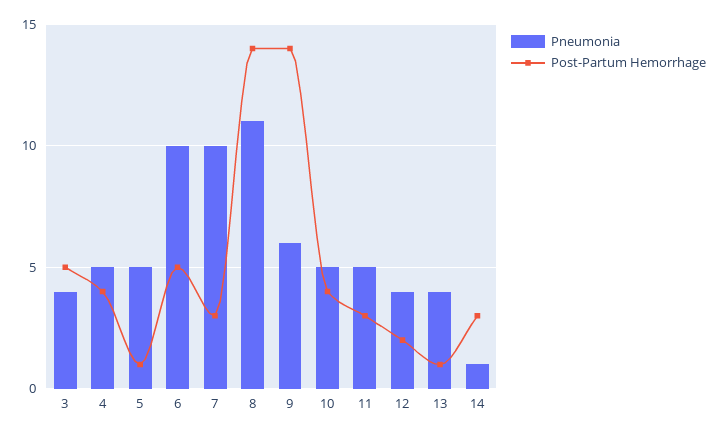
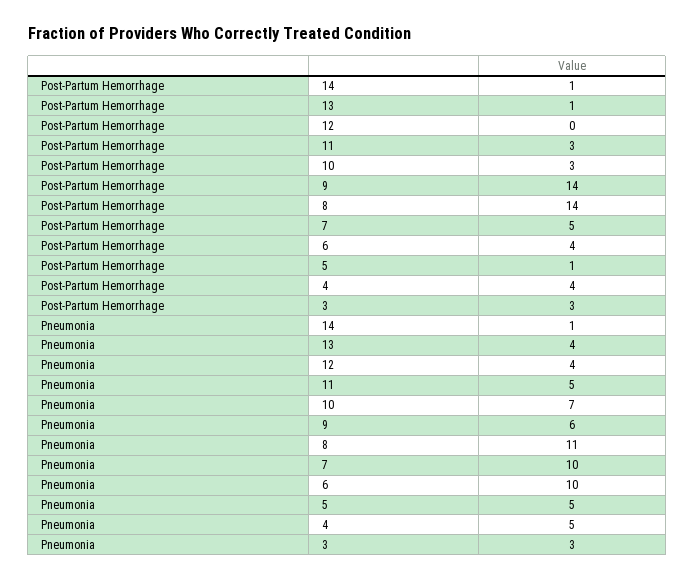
Pneumonia, 3: 4 -> 3
Post-Partum Hemorrhage, 3: 5 -> 3
Post-Partum Hemorrhage, 6: 5 -> 4
Post-Partum Hemorrhage, 7: 3 -> 5
Pneumonia, 10: 5 -> 7
Post-Partum Hemorrhage, 10: 4 -> 3
Post-Partum Hemorrhage, 12: 2 -> 0
Post-Partum Hemorrhage, 14: 3 -> 1

